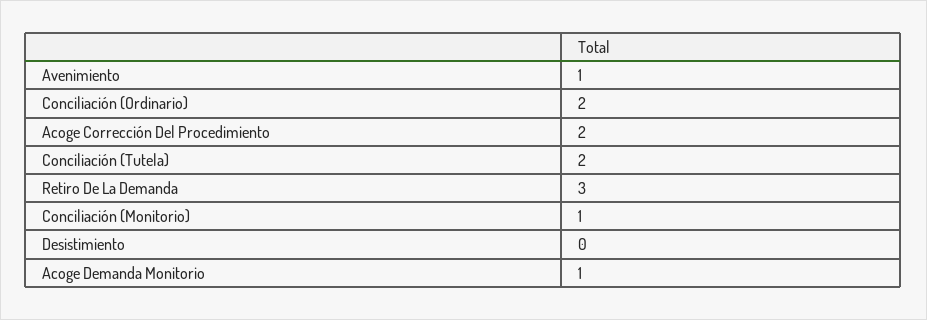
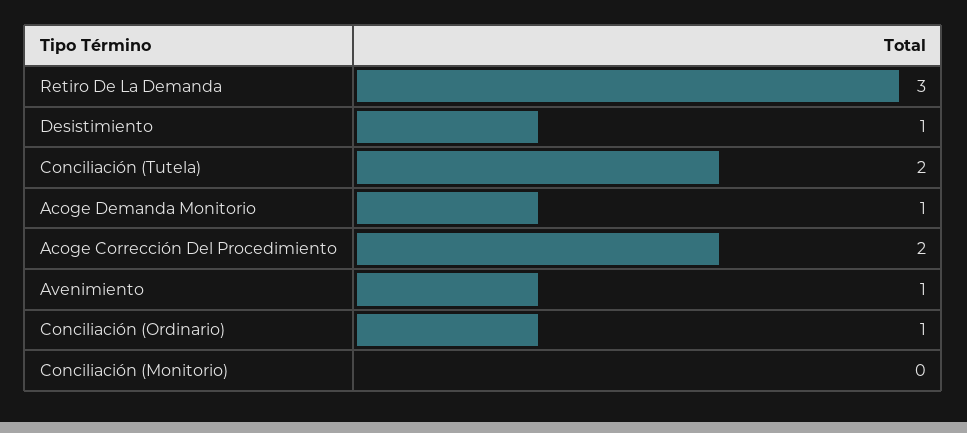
Conciliación (Ordinario): 2 -> 1
Conciliación (Monitorio): 1 -> 0
Desistimiento: 0 -> 1

